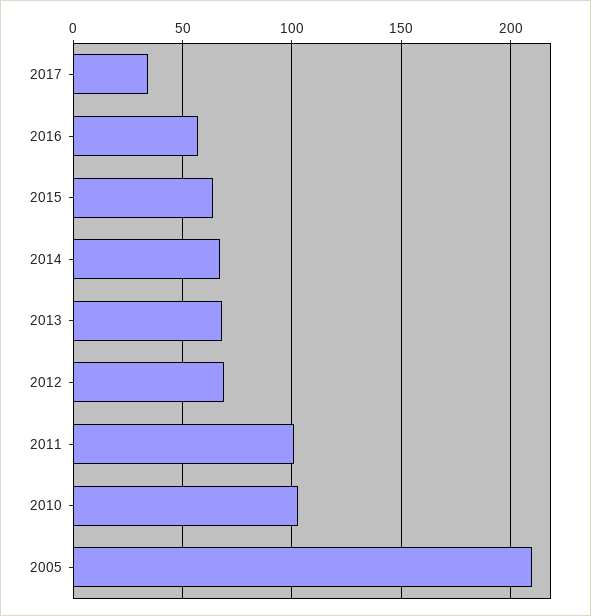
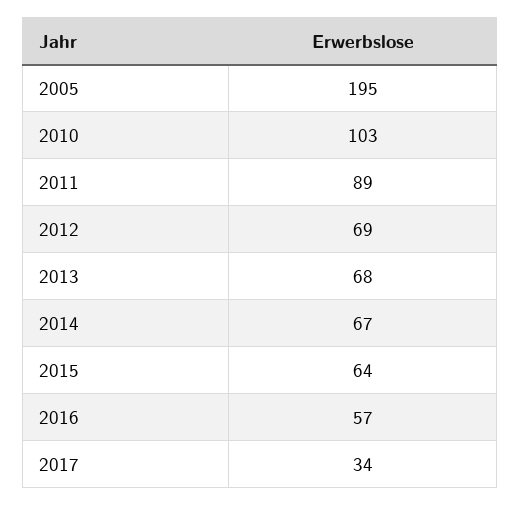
2011: 100 -> 89
2005: 210 -> 195

